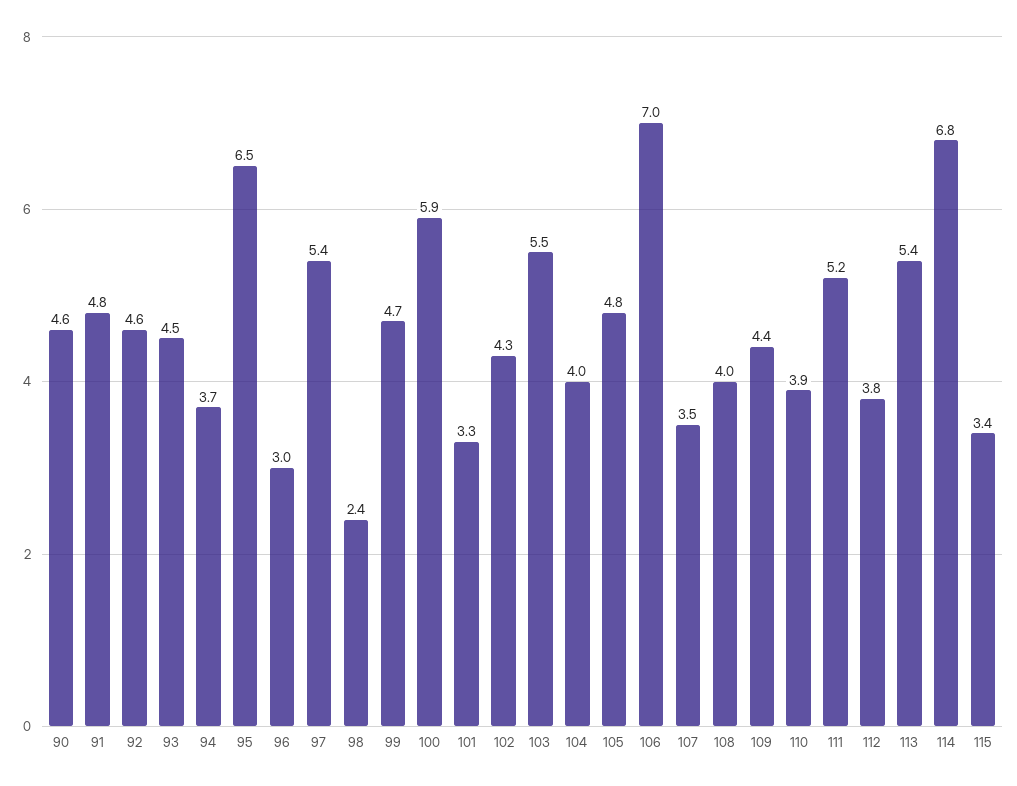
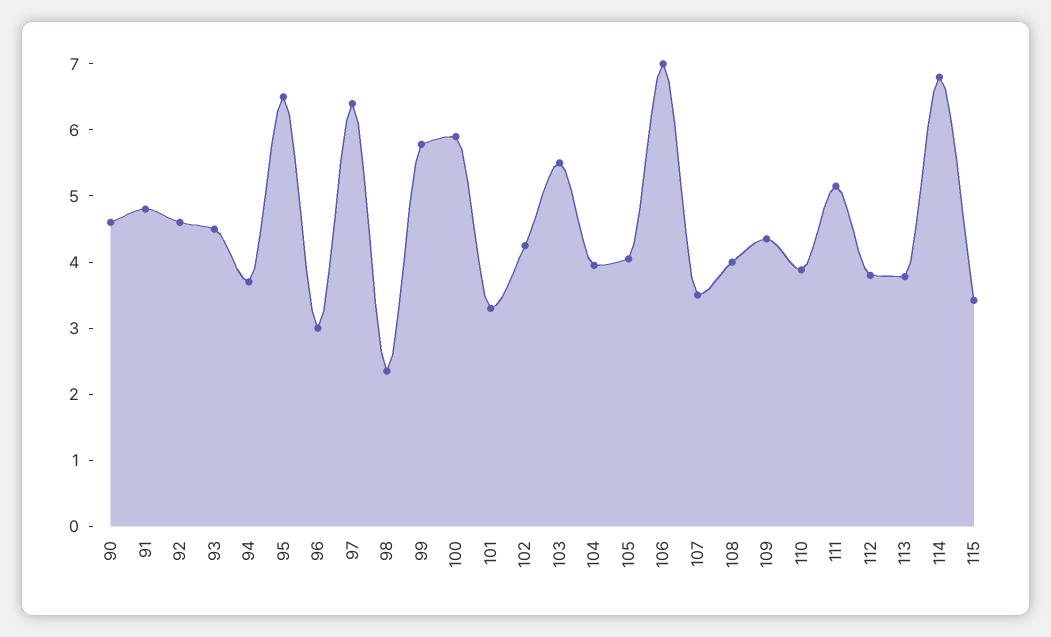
97: 5.4 -> 6.4
99: 4.7 -> 5.8
105: 4.8 -> 4
113: 5.4 -> 3.8

